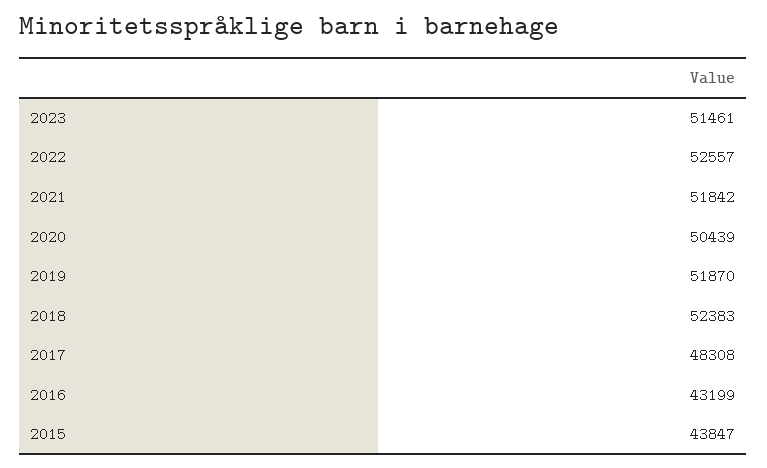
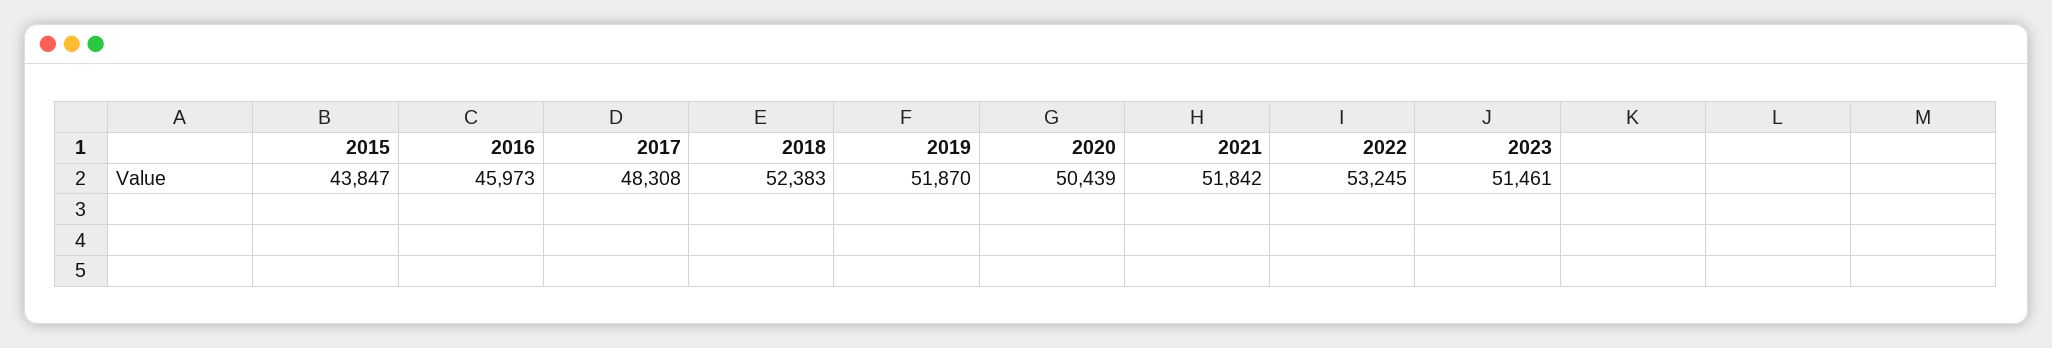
2022: 52557 -> 53245
2016: 43199 -> 45973

